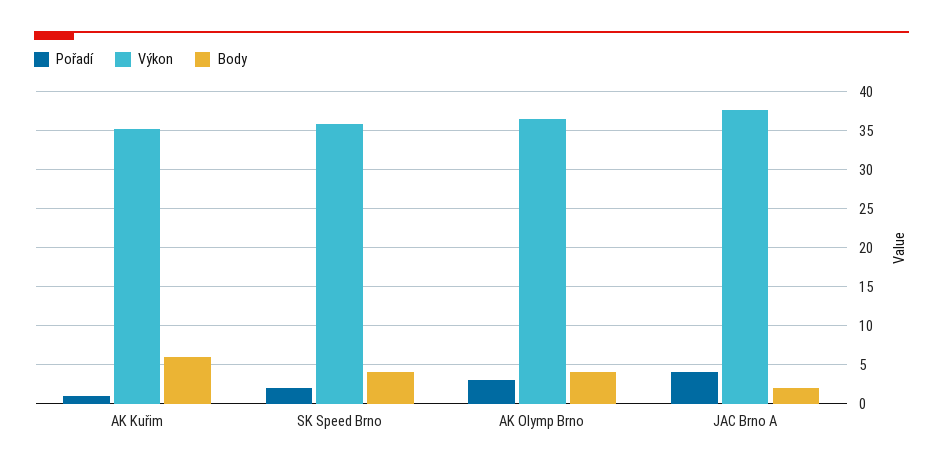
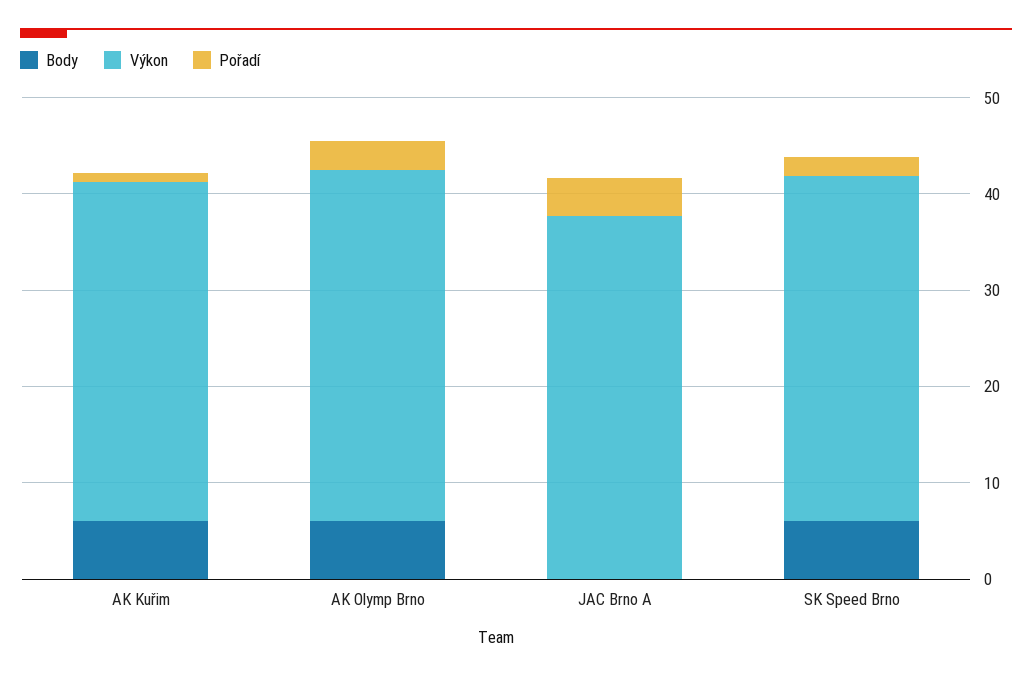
Body, SK Speed Brno: 4 -> 6
Body, AK Olymp Brno: 4 -> 6
Body, JAC Brno A: 2 -> 0

